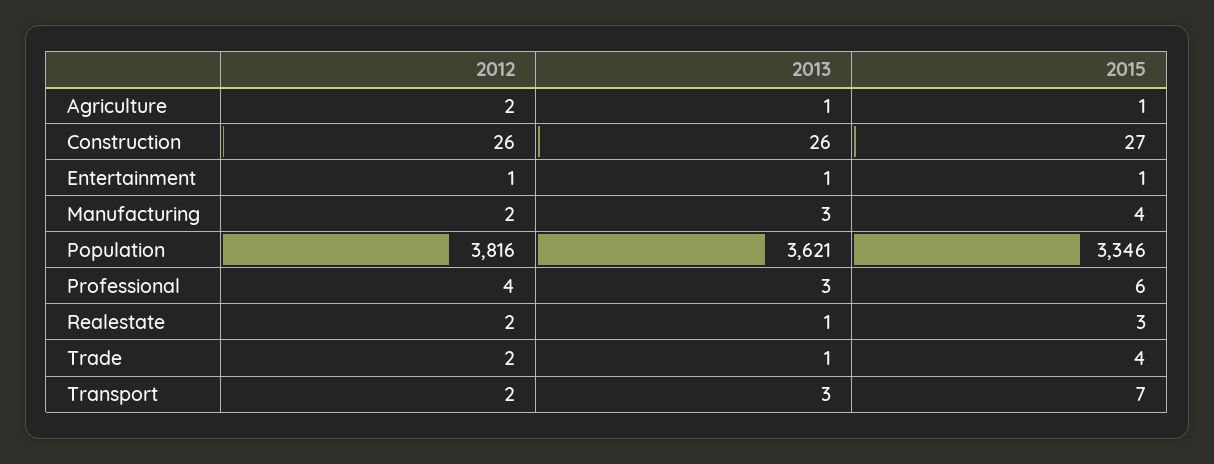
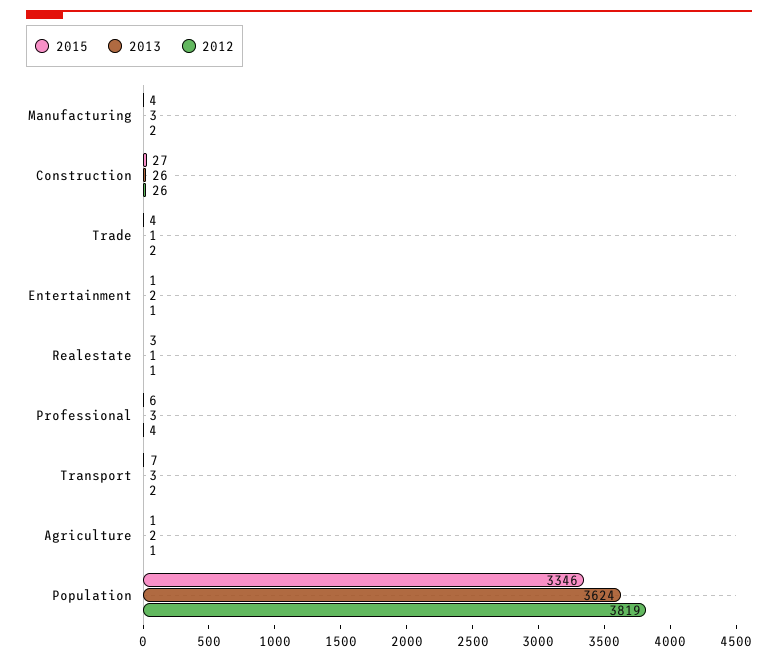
2012, Agriculture: 2 -> 1
2013, Agriculture: 1 -> 2
2013, Entertainment: 1 -> 2
2012, Population: 3816 -> 3819
2013, Population: 3621 -> 3624
2012, Realestate: 2 -> 1

